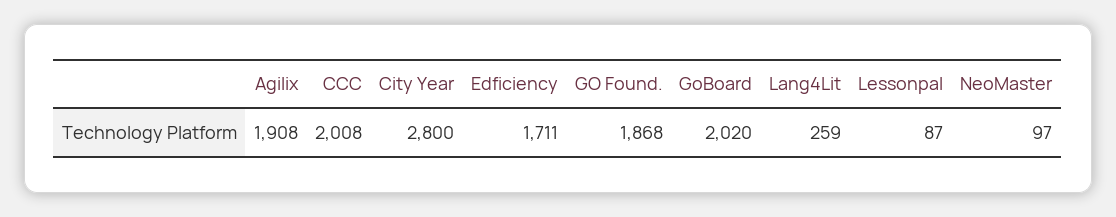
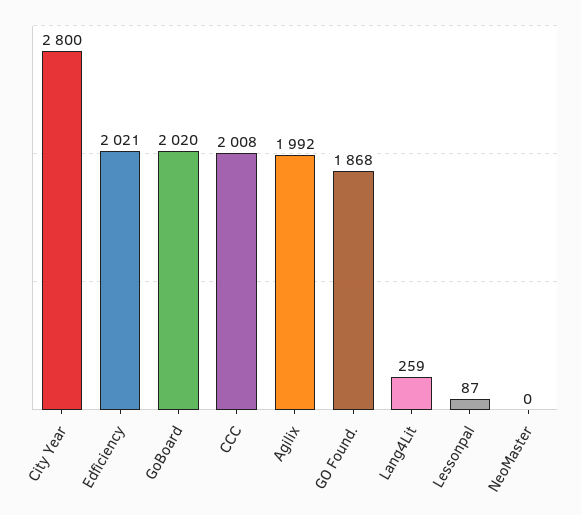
Agilix: 1908 -> 1992
Edficiency: 1711 -> 2021
NeoMaster: 97 -> 0

